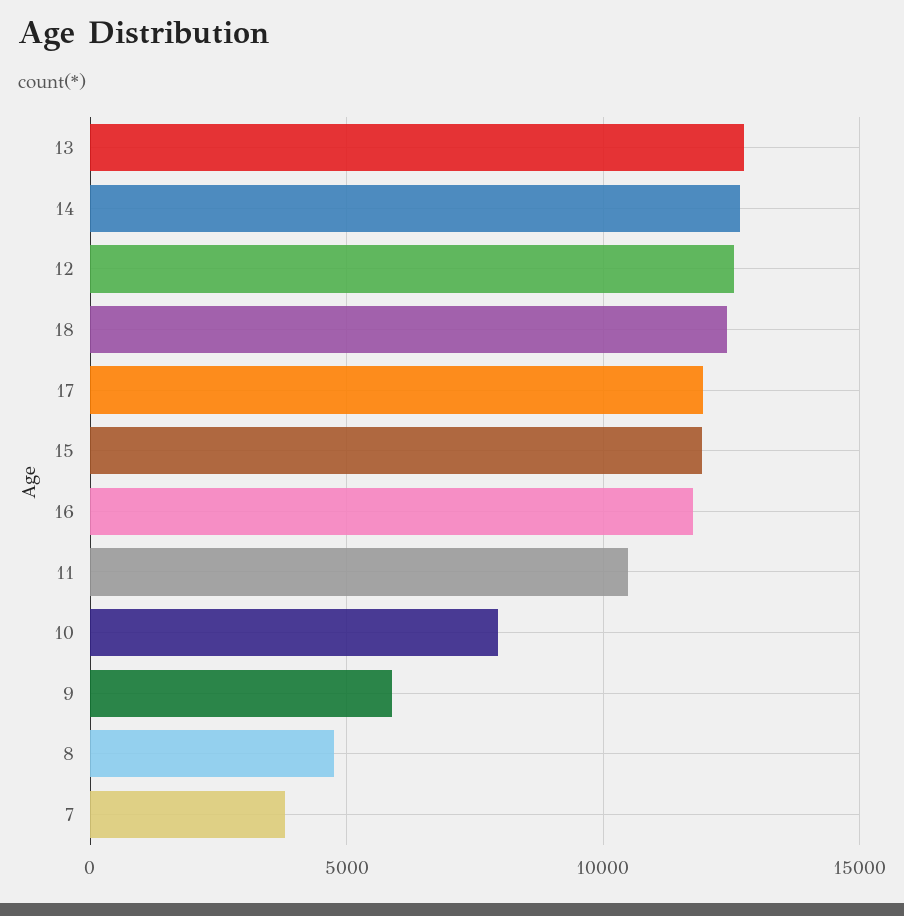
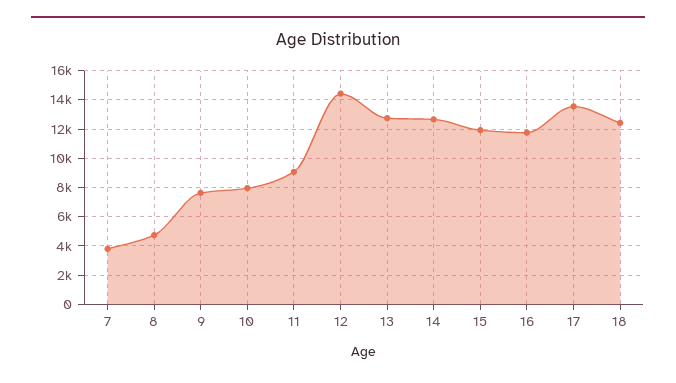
12: 12500 -> 14500
17: 12000 -> 13500
11: 10500 -> 9000
9: 6000 -> 7500

